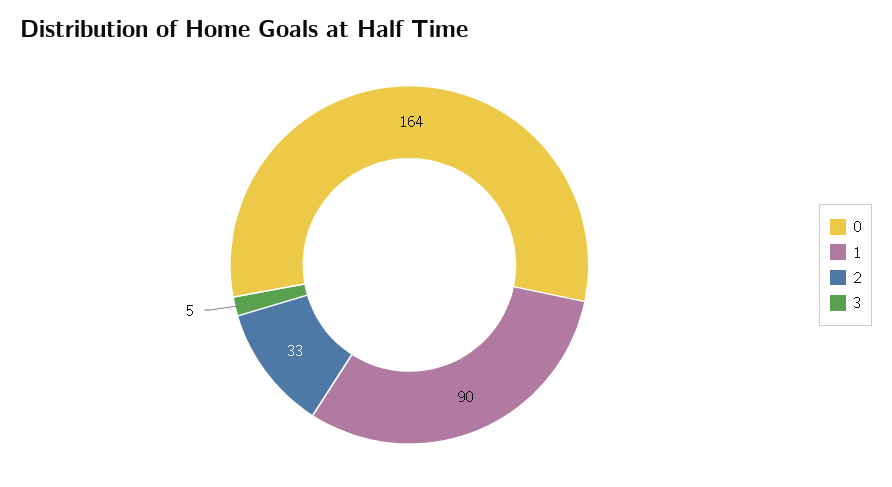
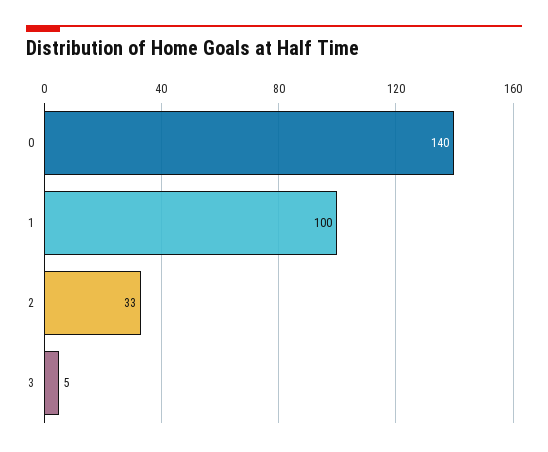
0: 164 -> 140
1: 90 -> 100

